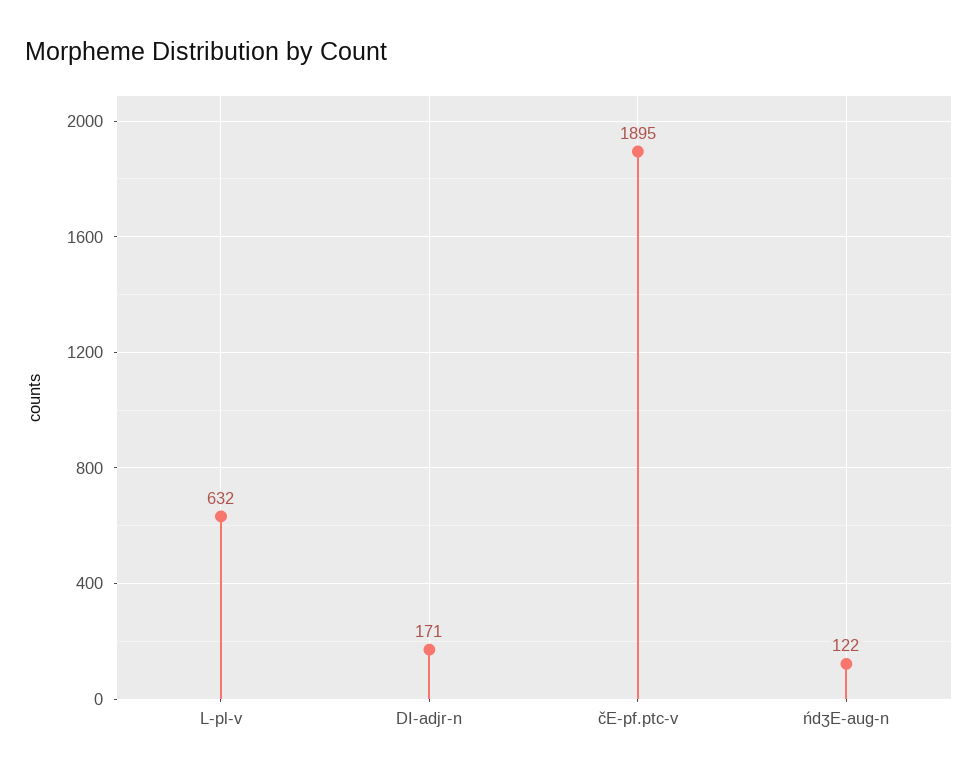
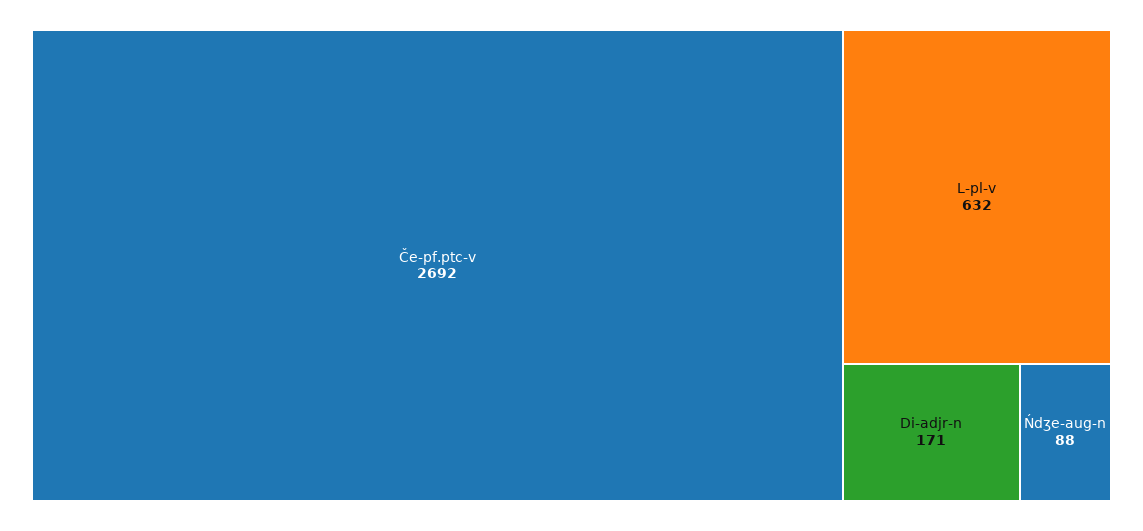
čE-pf.ptc-v: 1895 -> 2692
ńdʒE-aug-n: 122 -> 88

